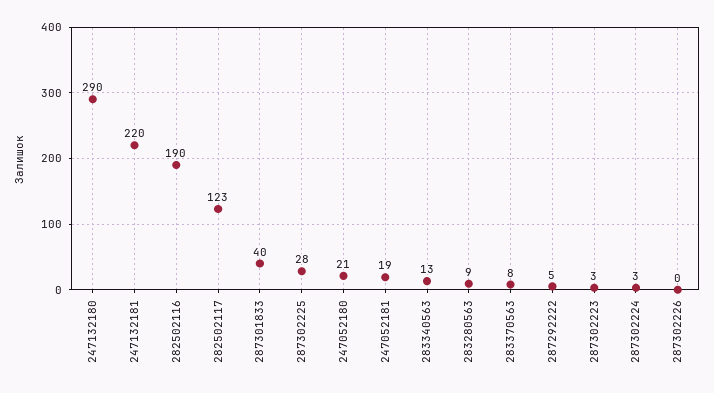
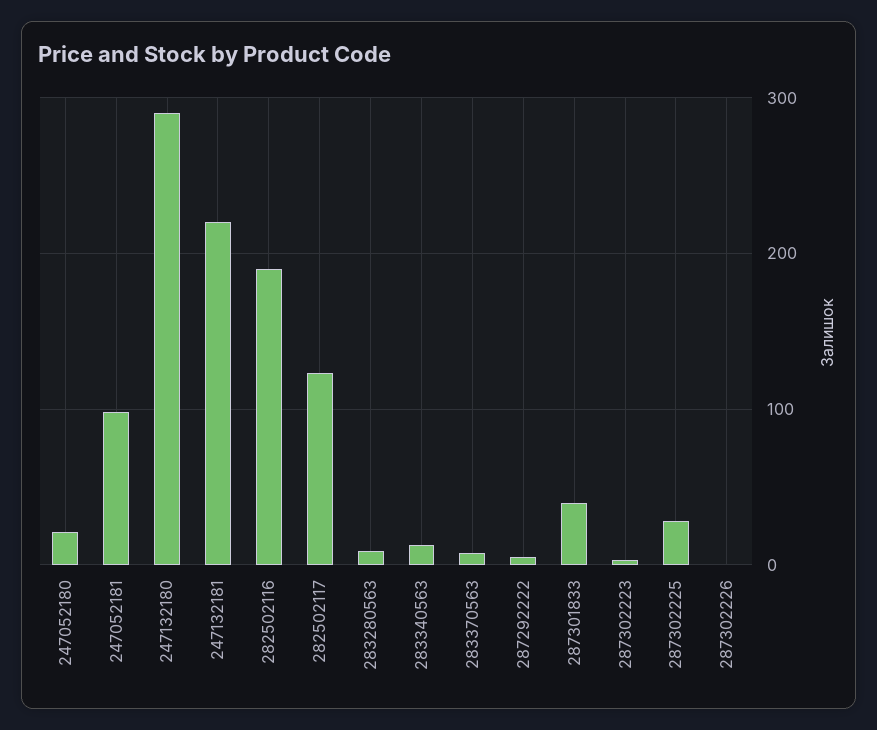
247052181: 19 -> 100
287302224: 3 -> none

